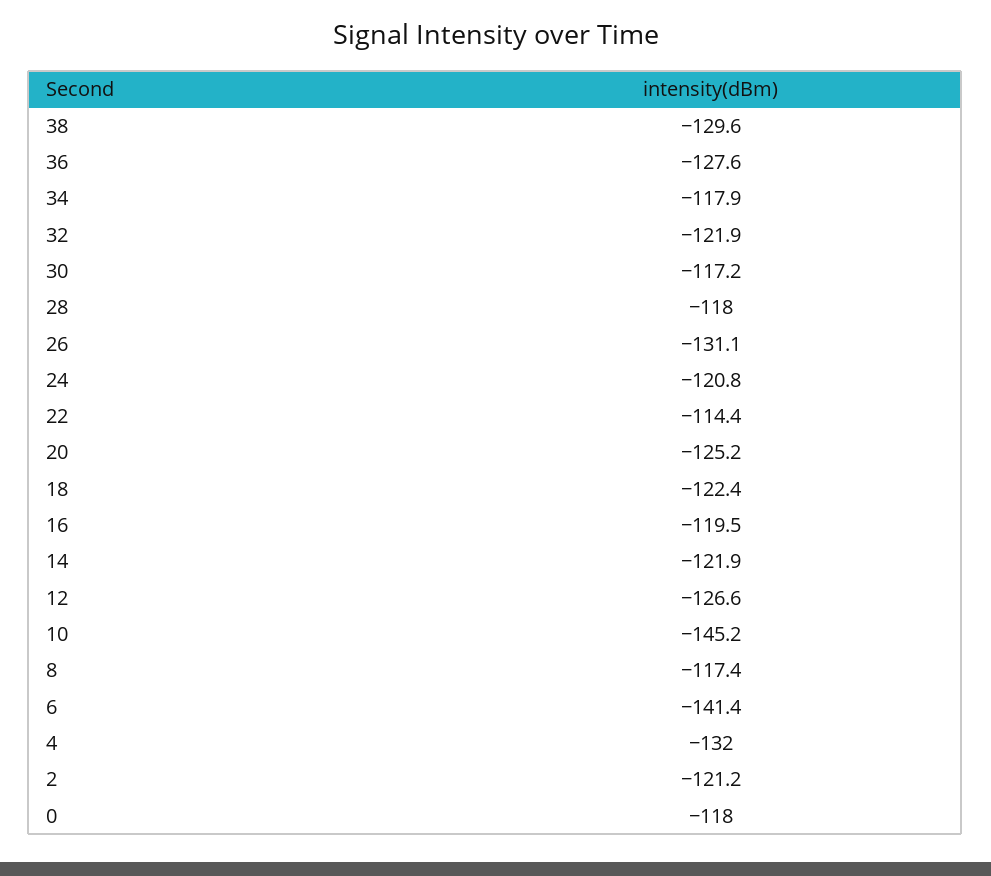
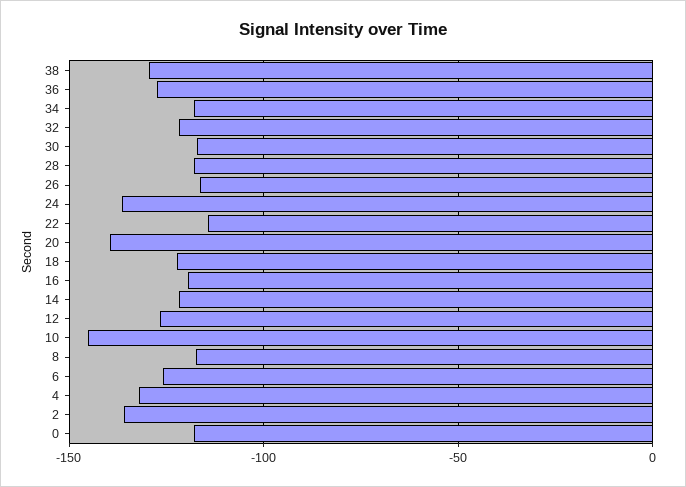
26: -131.1 -> -115
24: -120.8 -> -135
20: -125.2 -> -140
6: -141.4 -> -125
2: -121.2 -> -135

